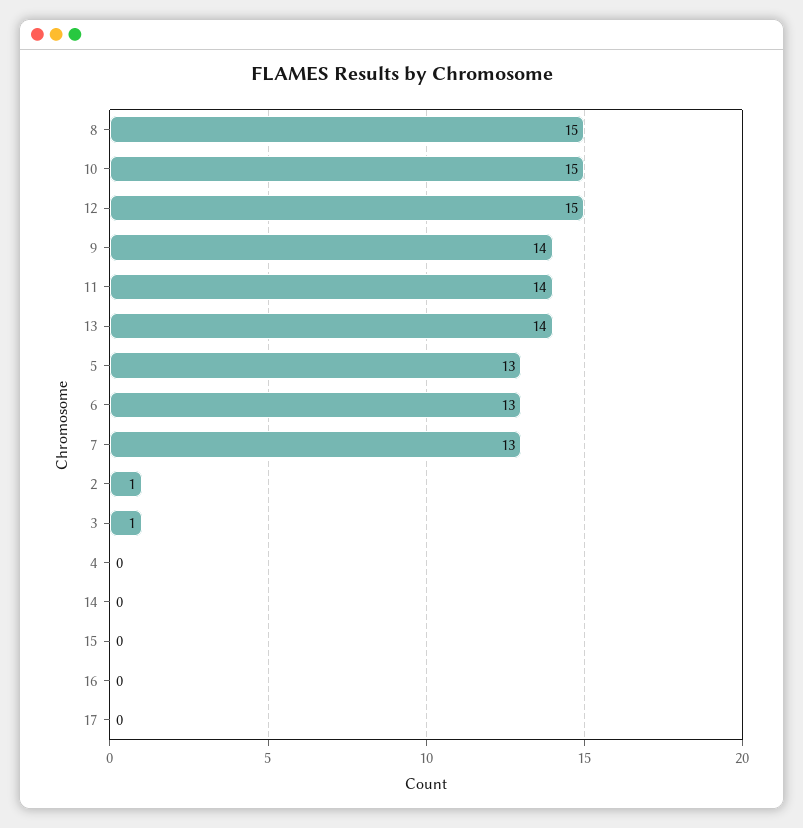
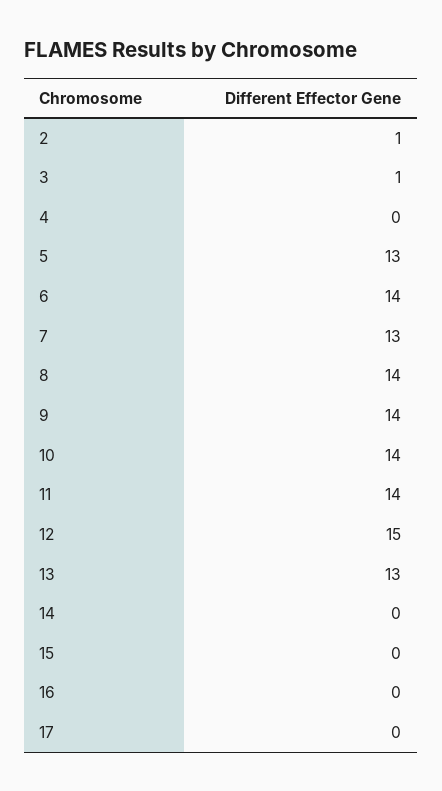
8: 15 -> 14
10: 15 -> 14
13: 14 -> 13
6: 13 -> 14

